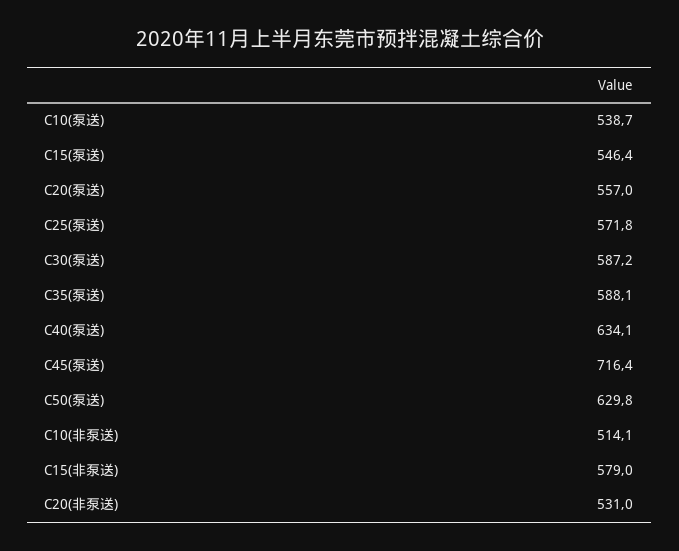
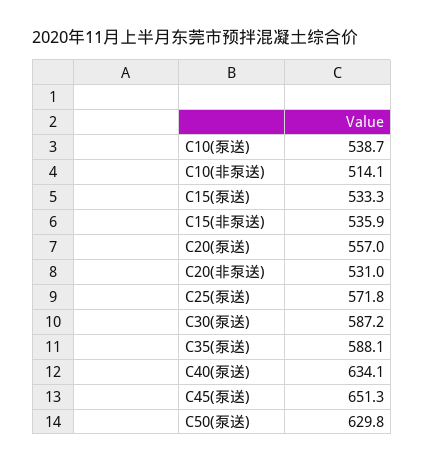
C15(泵送): 546.4 -> 533.3
C45(泵送): 716.4 -> 651.3
C15(非泵送): 579 -> 535.9

